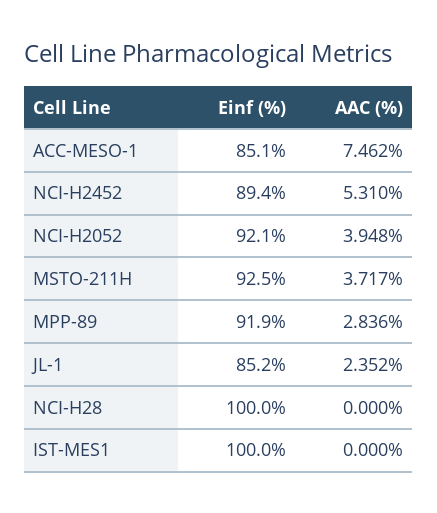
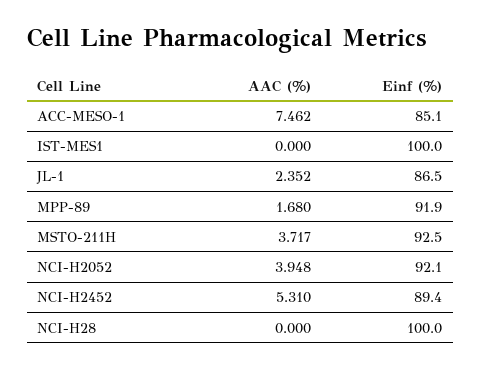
AAC (%), MPP-89: 2.836 -> 1.68
Einf (%), JL-1: 85.2 -> 86.5

